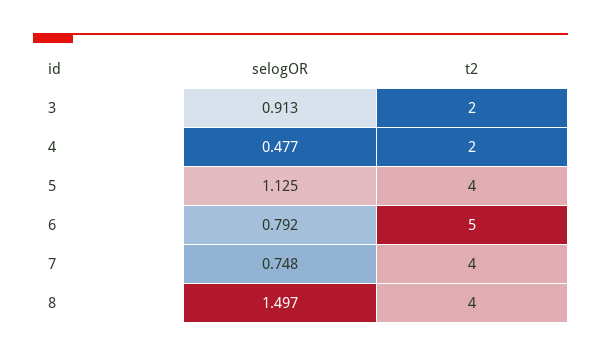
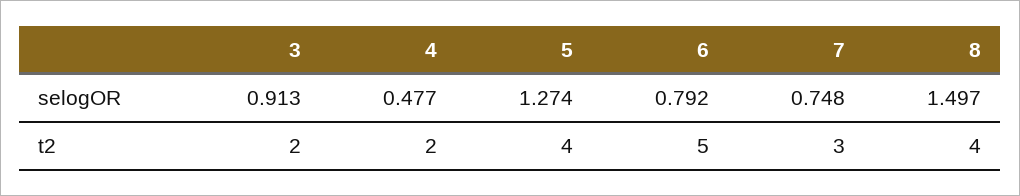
selogOR, 5: 1.125 -> 1.274
t2, 7: 4 -> 3

